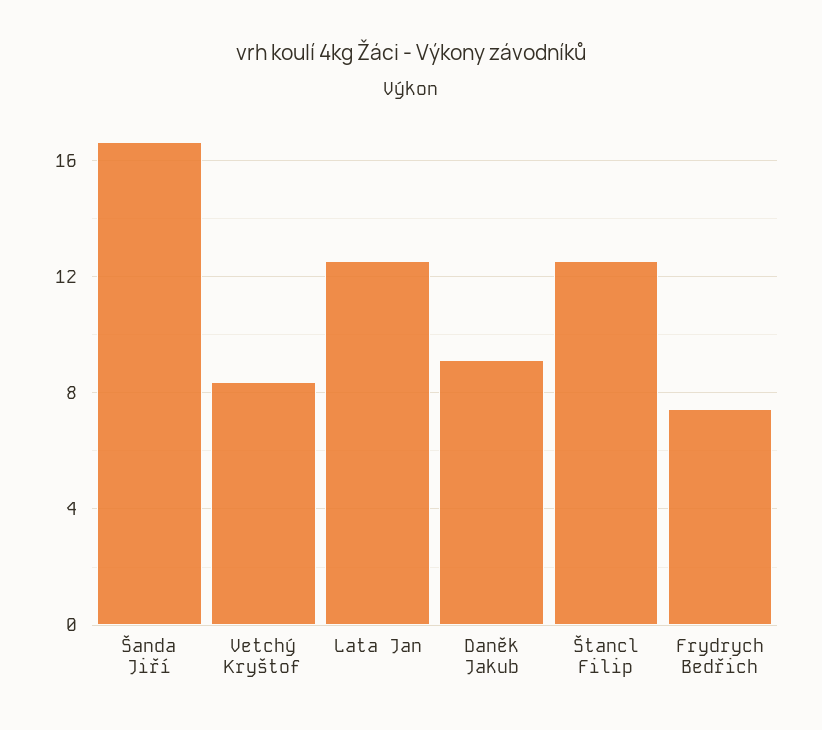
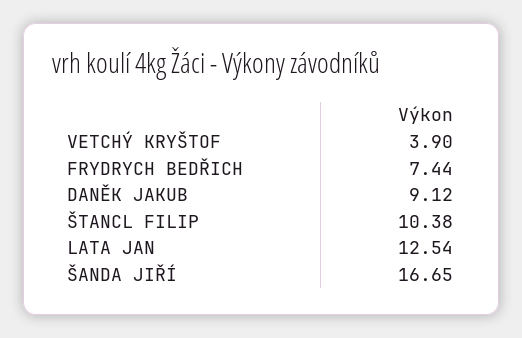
Vetchý Kryštof: 8.5 -> 3.9
Štancl Filip: 12.5 -> 10.38

